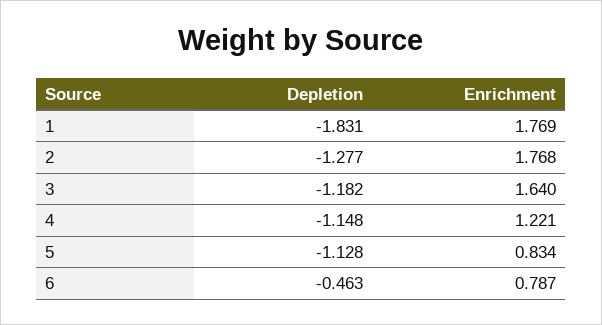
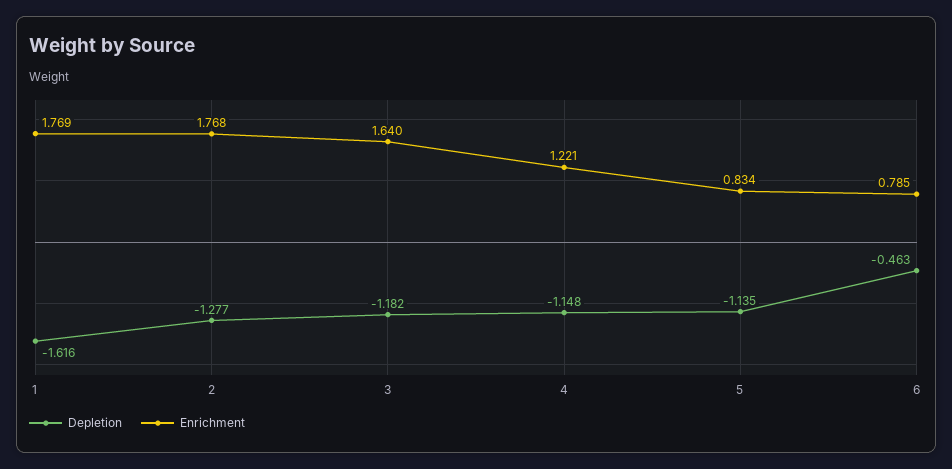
Depletion, 1: -1.831 -> -1.616
Depletion, 5: -1.128 -> -1.135
Enrichment, 6: 0.787 -> 0.785

